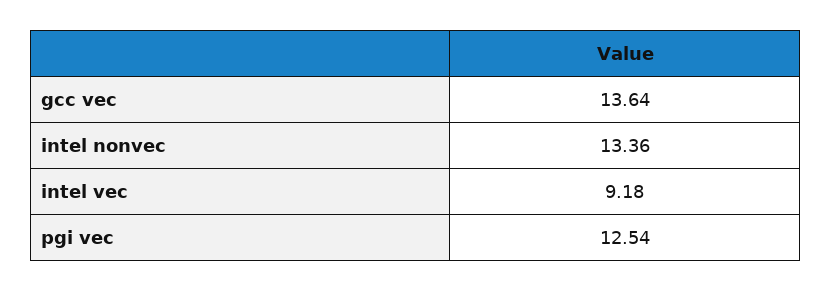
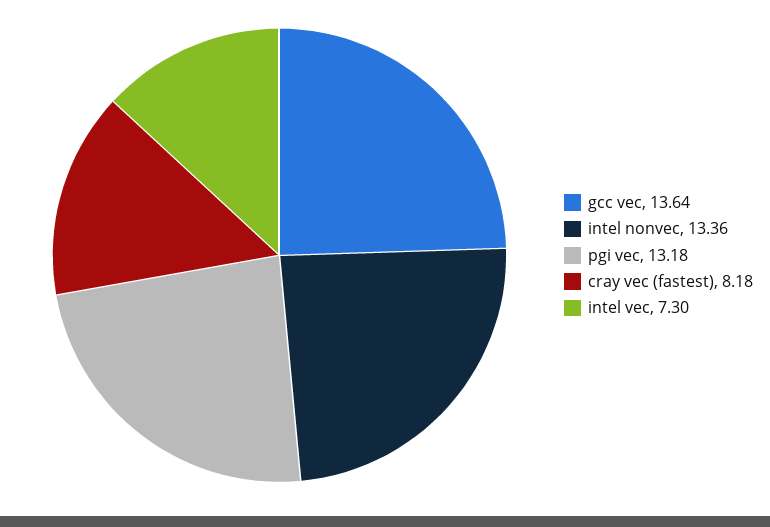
intel vec: 9.18 -> 7.3
pgi vec: 12.54 -> 13.18
cray vec (fastest): none -> 8.18

